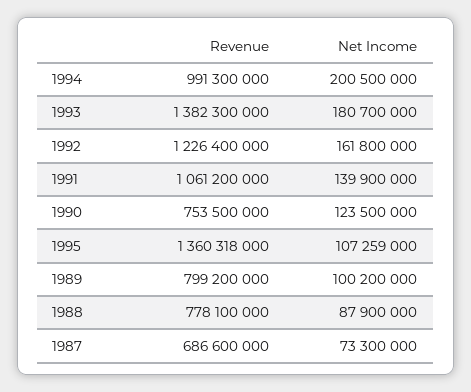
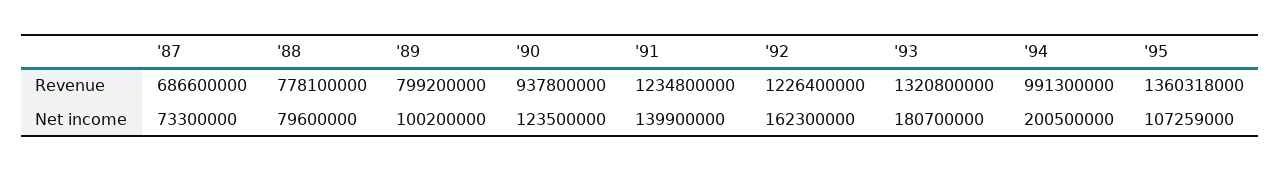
Revenue, 1993: 1382300000 -> 1320800000
Net Income, 1992: 161800000 -> 162300000
Revenue, 1991: 1061200000 -> 1234800000
Revenue, 1990: 753500000 -> 937800000
Net Income, 1988: 87900000 -> 79600000

